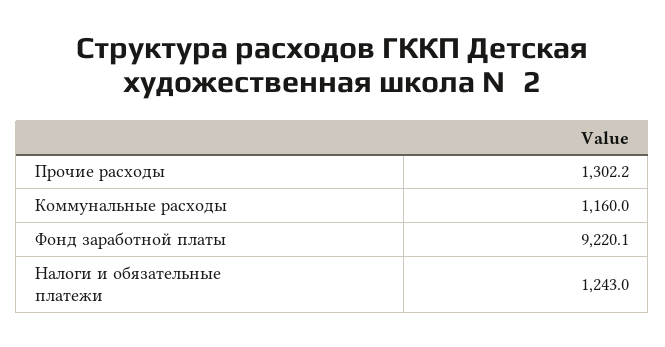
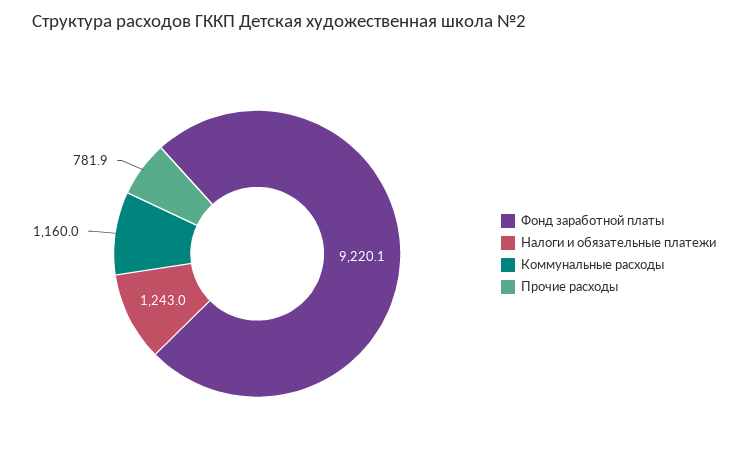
Прочие расходы: 1302.2 -> 781.9

